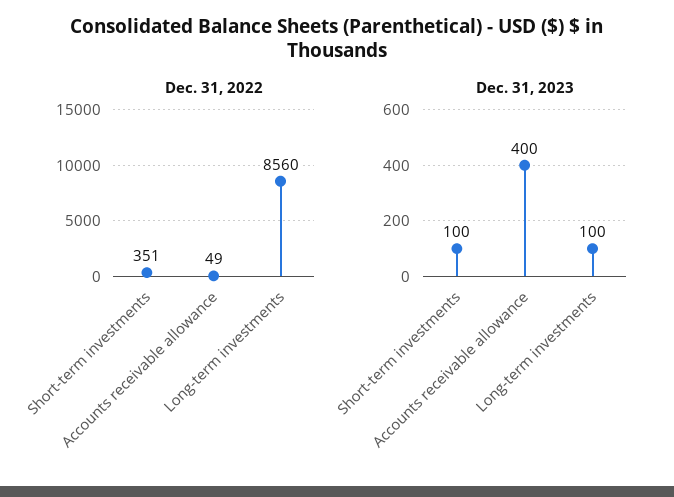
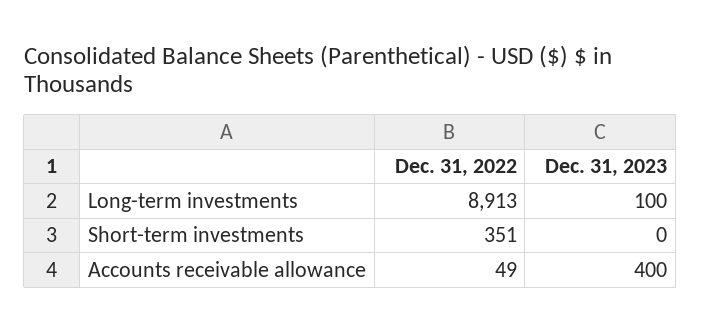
Dec. 31, 2022, Long-term investments: 8560 -> 8913
Dec. 31, 2023, Short-term investments: 100 -> 0

